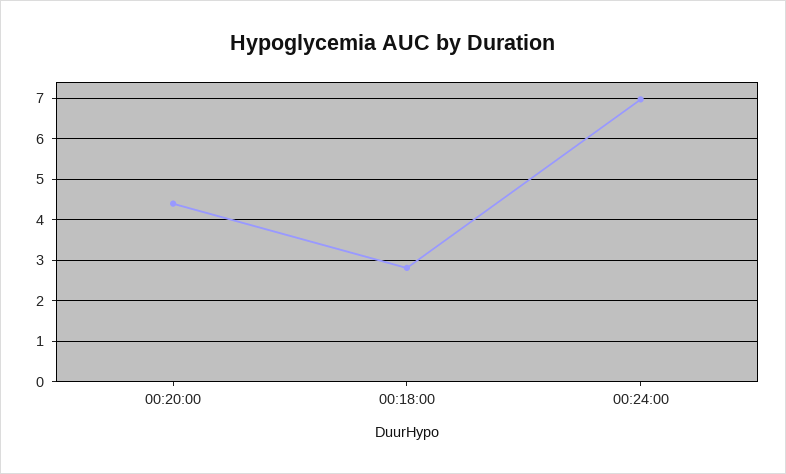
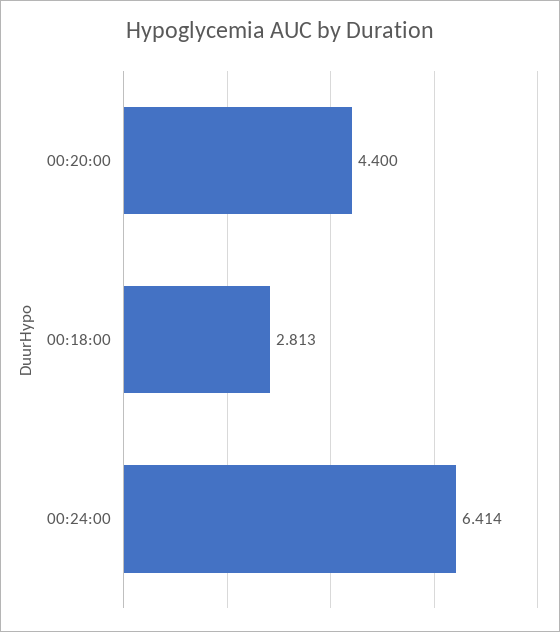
00:24:00: 7 -> 6.414

